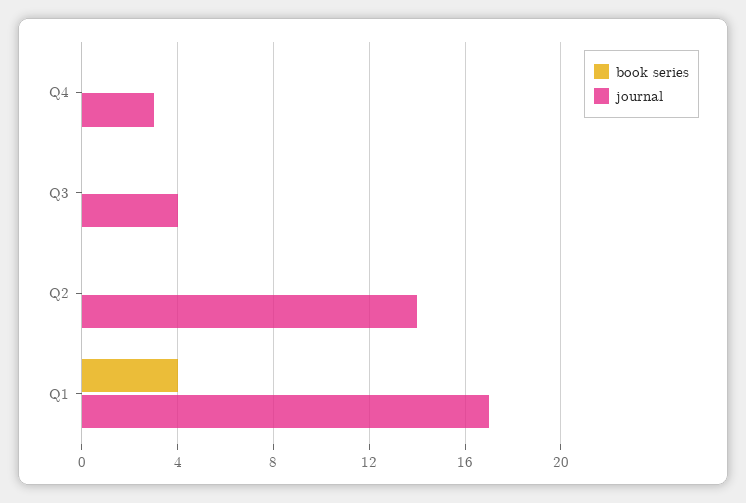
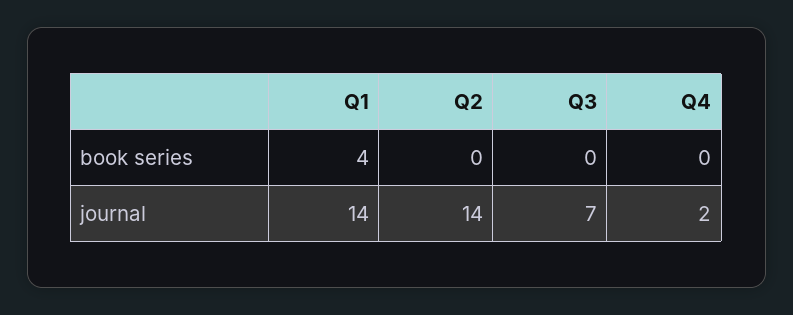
journal, Q4: 3 -> 2
journal, Q3: 4 -> 7
journal, Q1: 17 -> 14

